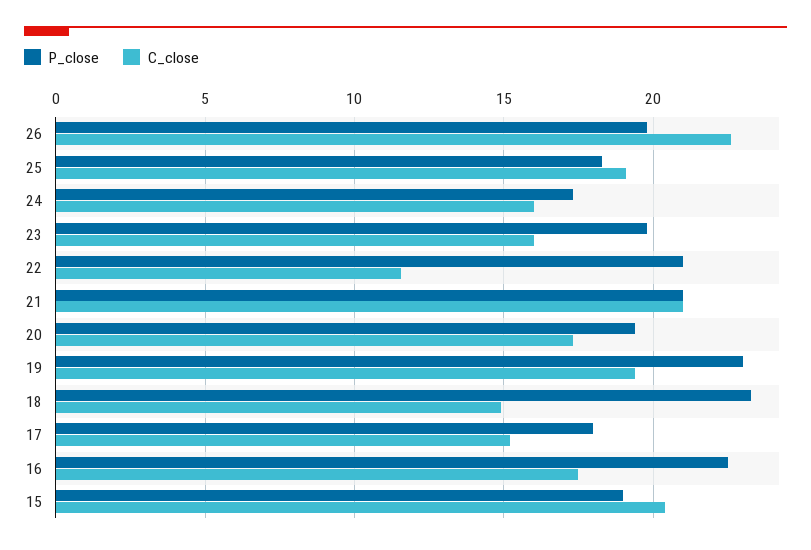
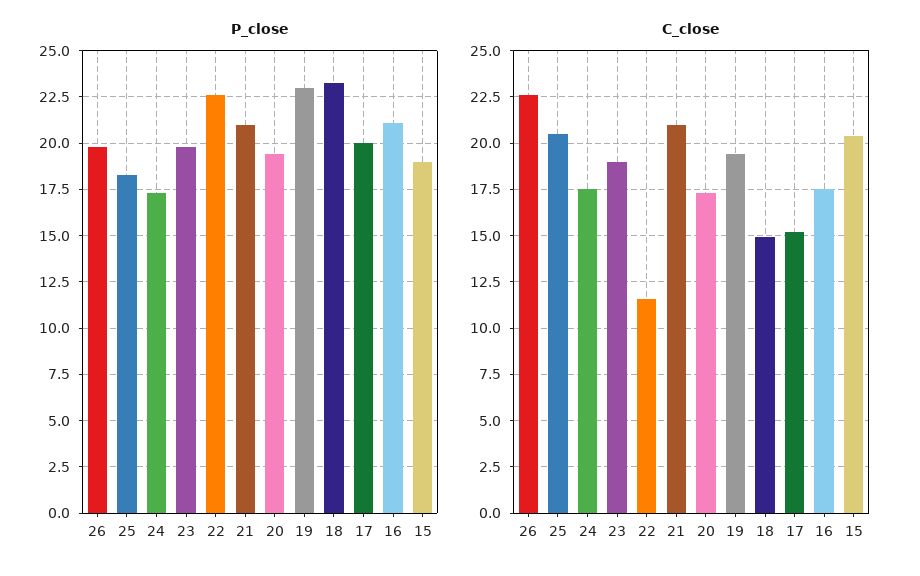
C_close, 25: 19 -> 20.5
C_close, 24: 16 -> 17.5
C_close, 23: 16 -> 19
P_close, 22: 21 -> 22.5
P_close, 17: 18 -> 20
P_close, 16: 22.5 -> 21

